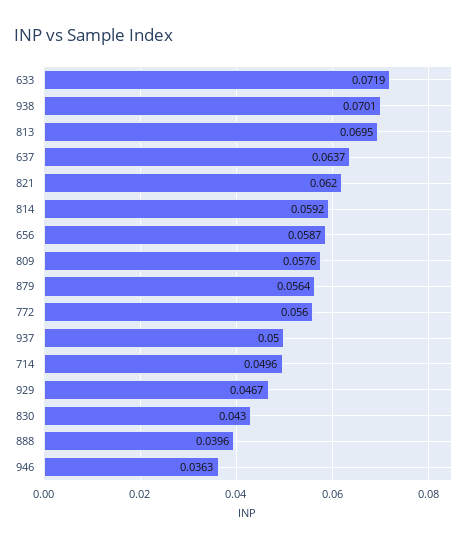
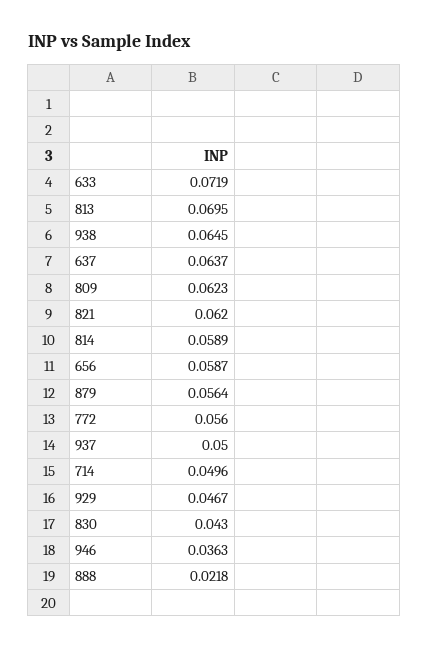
938: 0.0701 -> 0.0645
814: 0.0592 -> 0.0589
809: 0.0576 -> 0.0623
888: 0.0396 -> 0.0218

